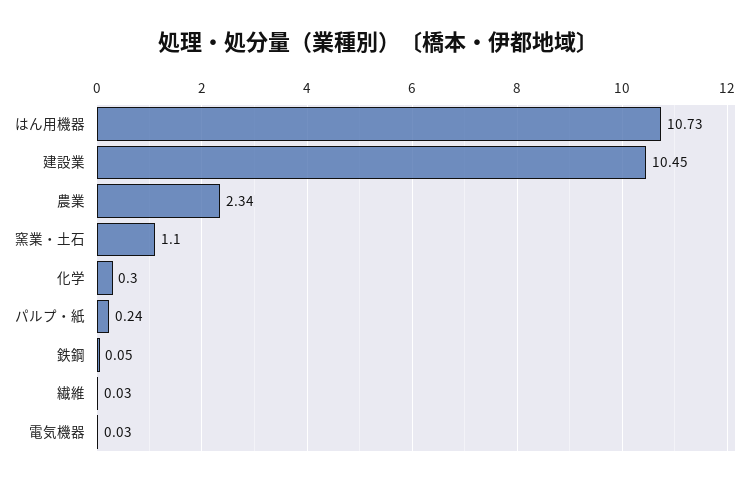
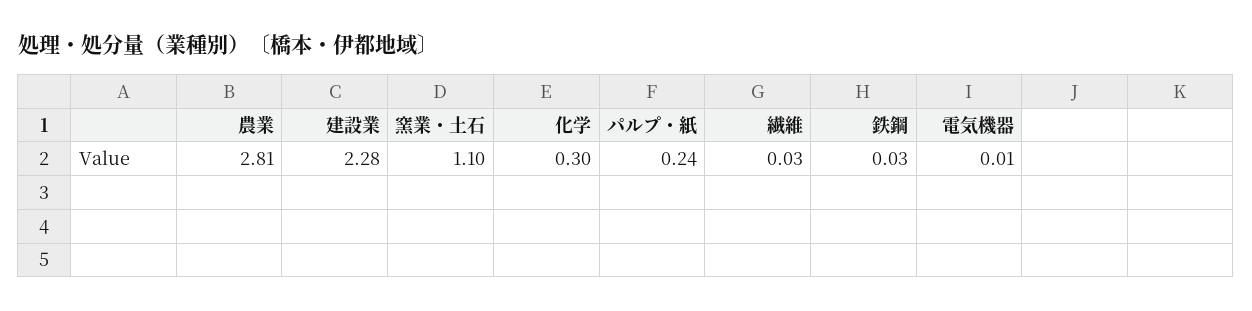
はん用機器: 10.73 -> none
建設業: 10.45 -> 2.28
農業: 2.34 -> 2.81
鉄鋼: 0.05 -> 0.03
電気機器: 0.03 -> 0.01

